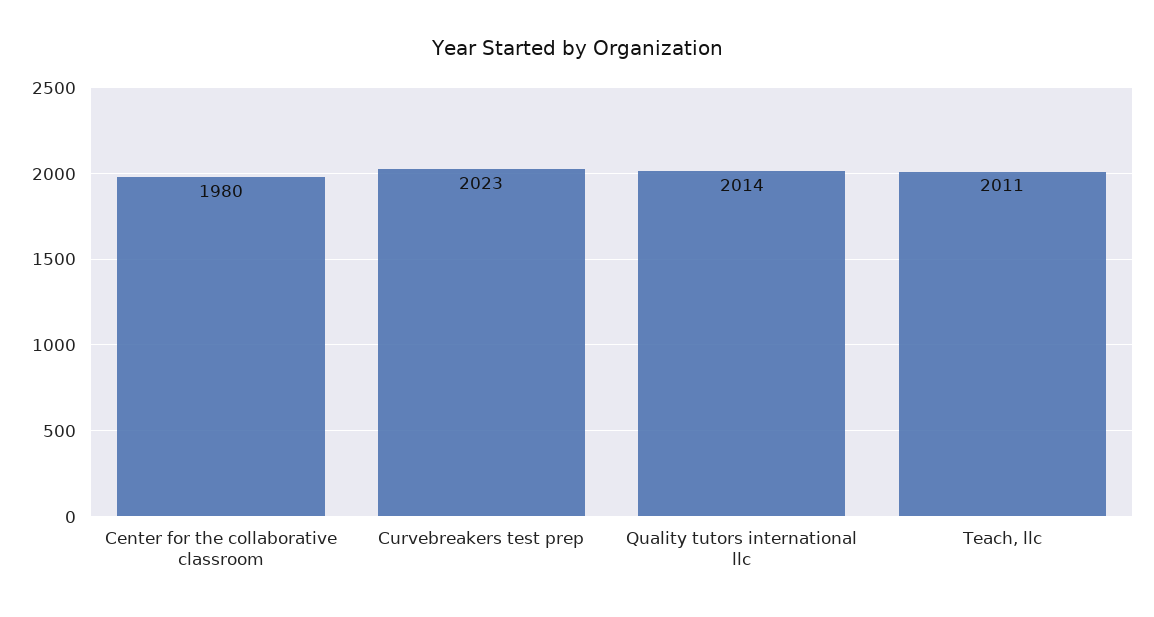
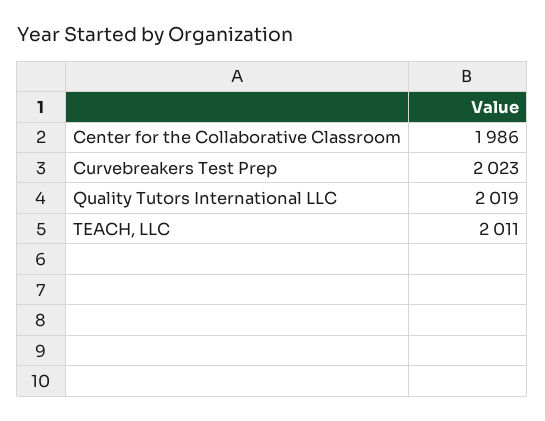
Center for the collaborative classroom: 1980 -> 1986
Quality tutors international llc: 2014 -> 2019

